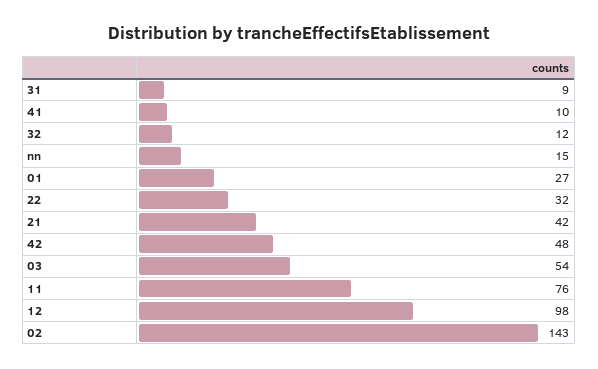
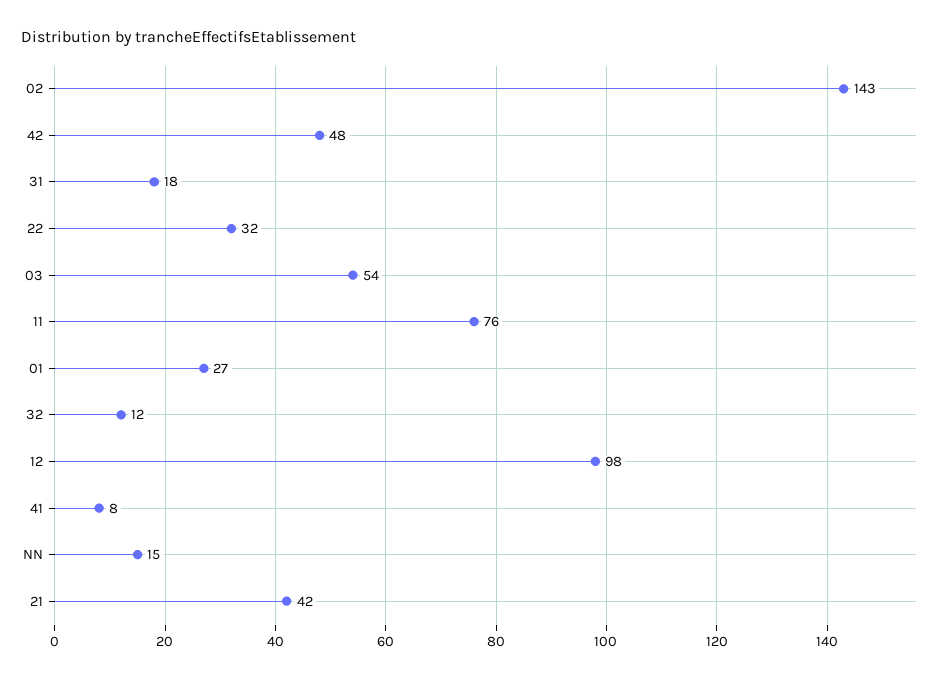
31: 9 -> 18
41: 10 -> 8

